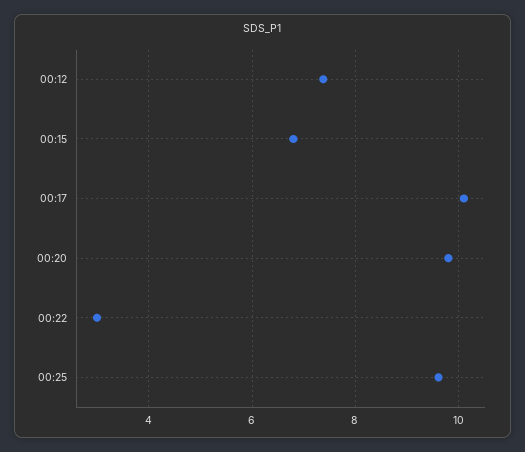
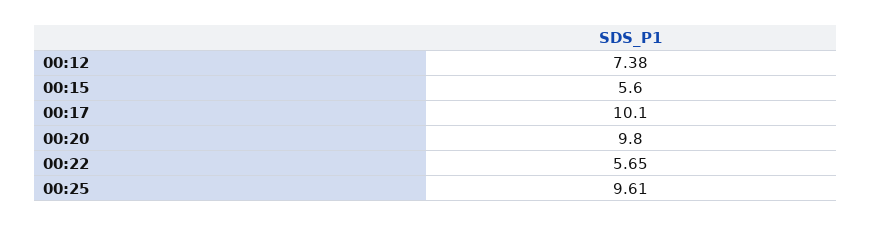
00:15: 6.8 -> 5.6
00:22: 3 -> 5.65

